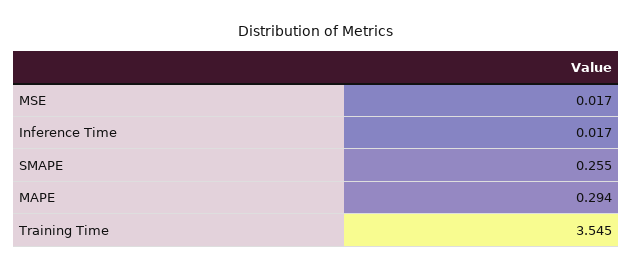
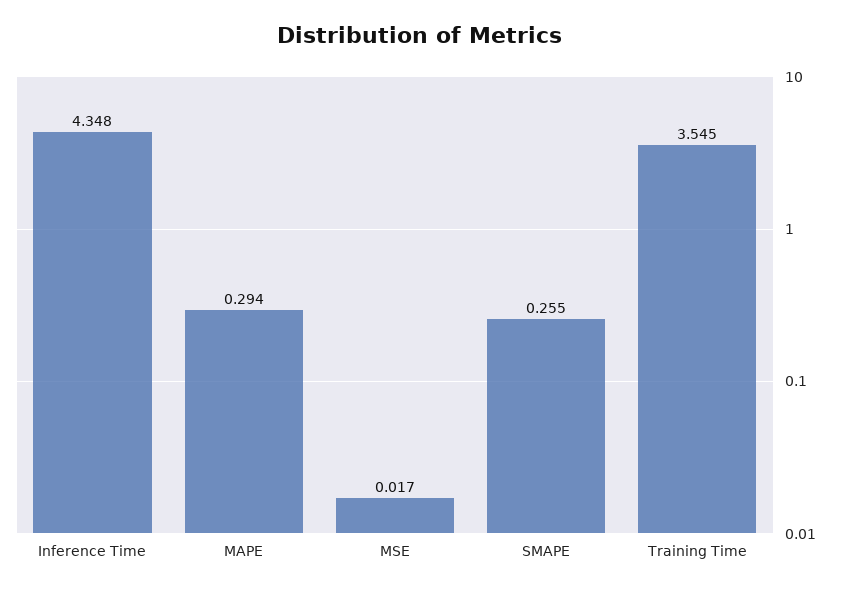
Inference Time: 0.017 -> 4.348

